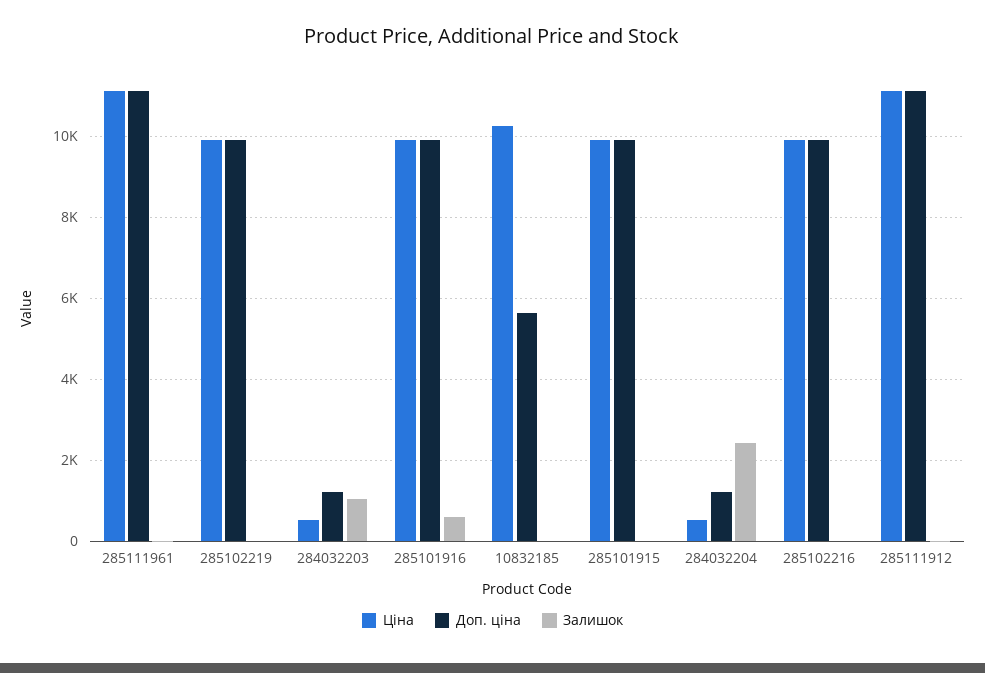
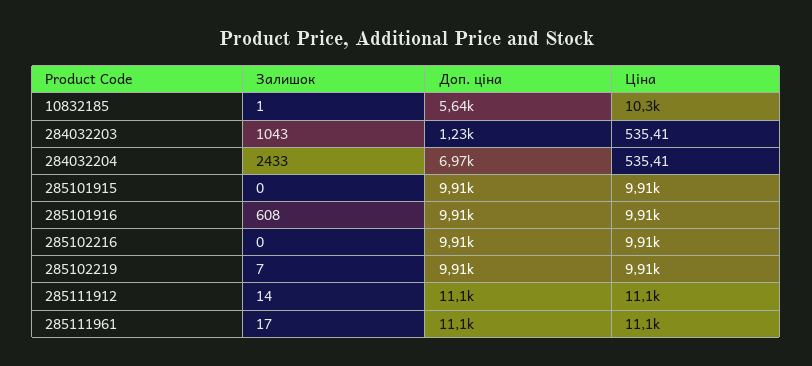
Доп. ціна, 284032204: 1200 -> 6970

